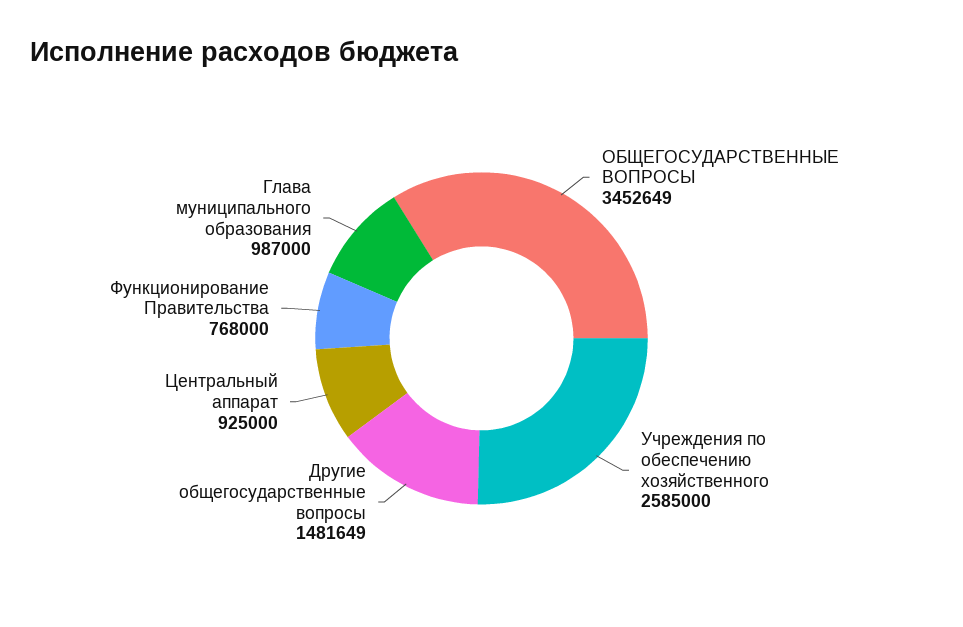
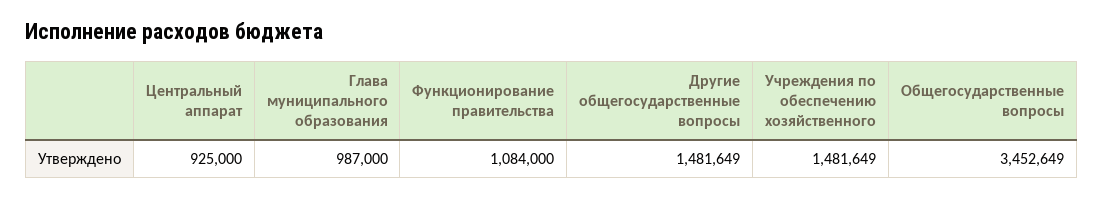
Учреждения по обеспечению хозяйственного: 2585000 -> 1481649
Функционирование Правительства: 768000 -> 1084000

